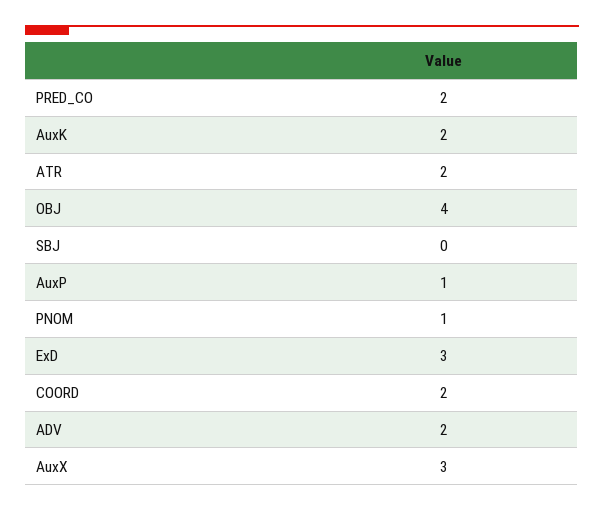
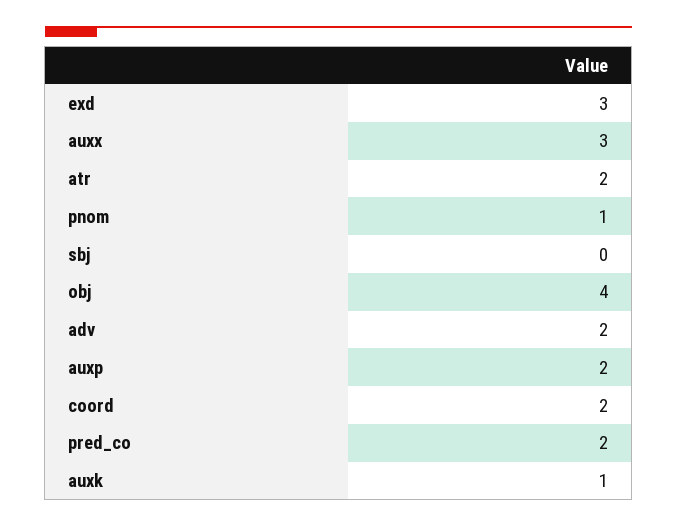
AuxK: 2 -> 1
AuxP: 1 -> 2

